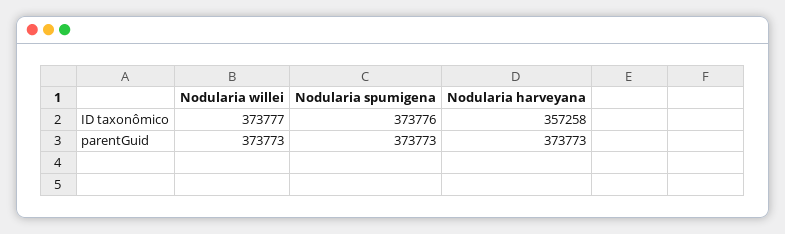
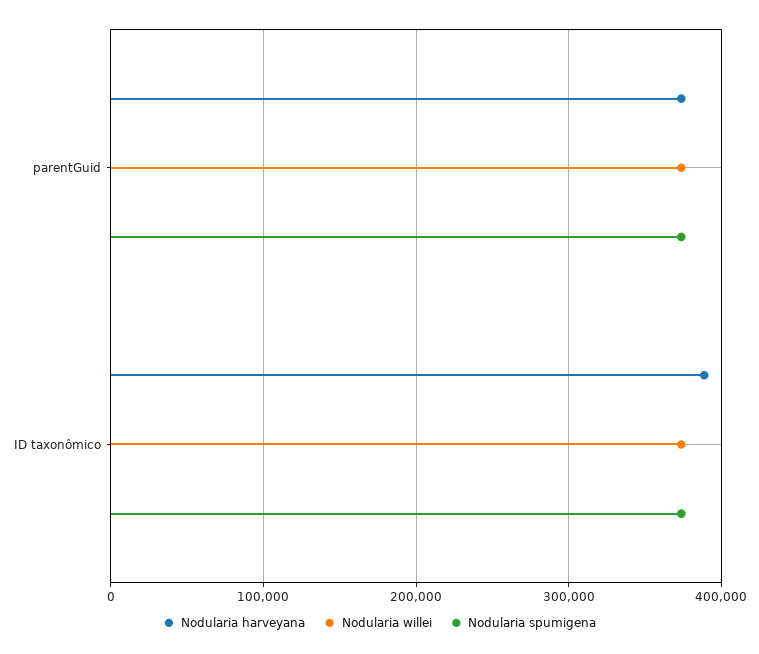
Nodularia harveyana, ID taxonômico: 357258 -> 390000

